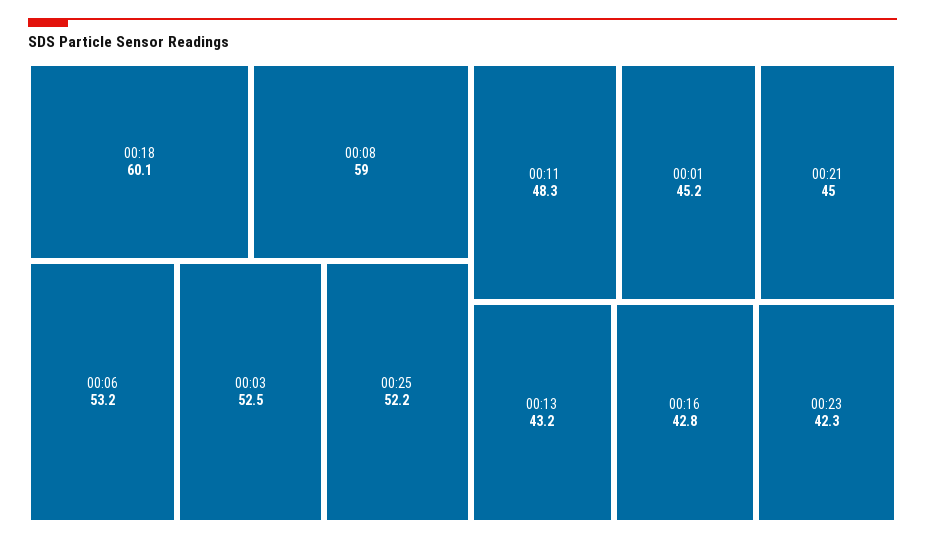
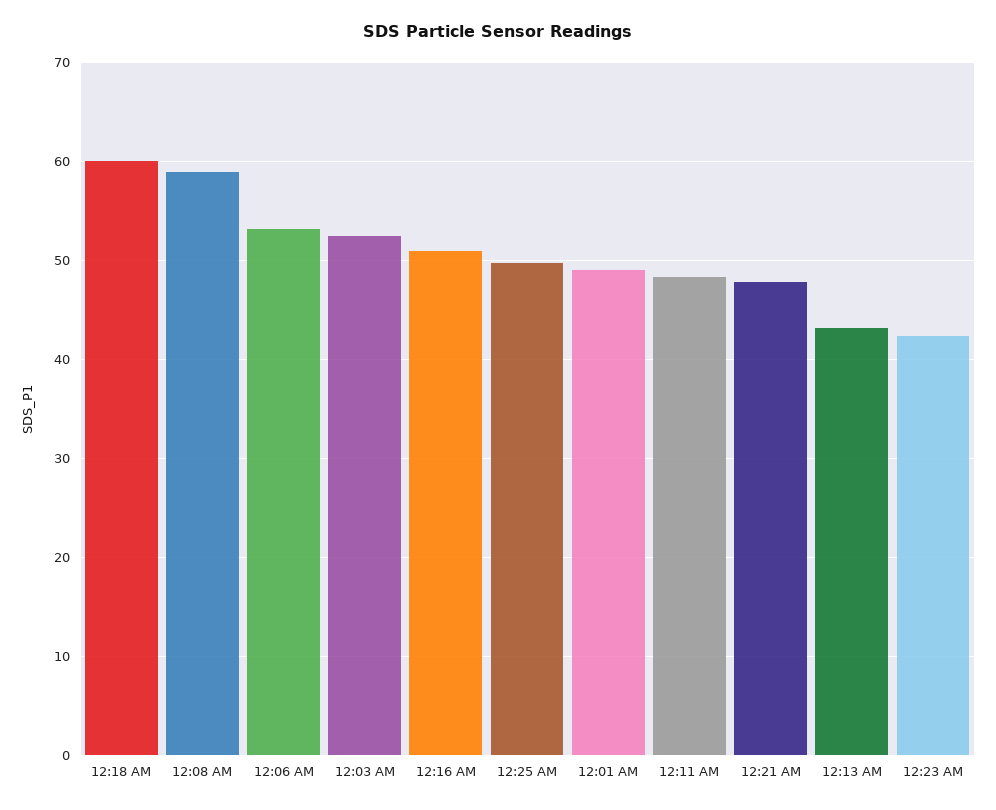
00:25: 52.2 -> 50
00:01: 45.2 -> 49
00:21: 45 -> 48
00:16: 42.8 -> 51

